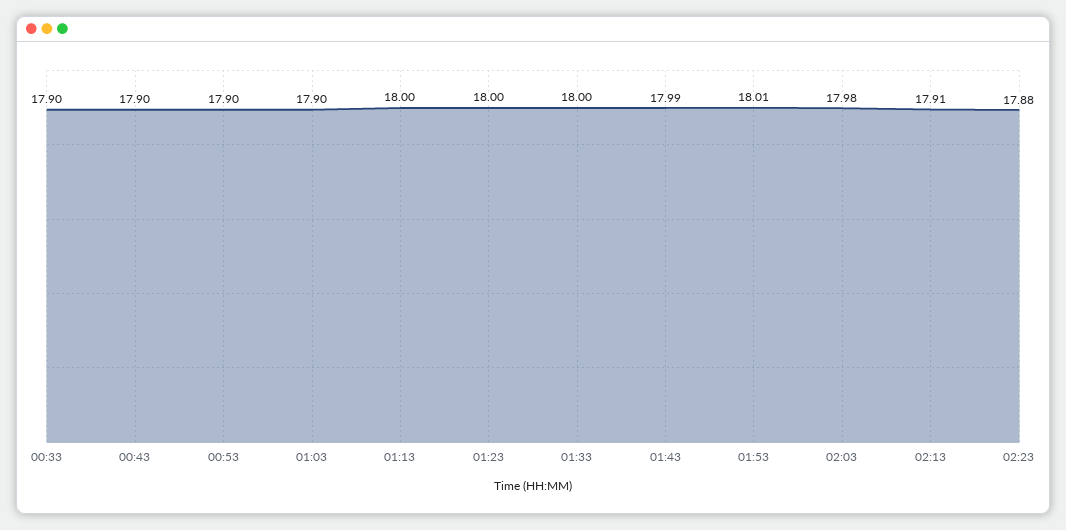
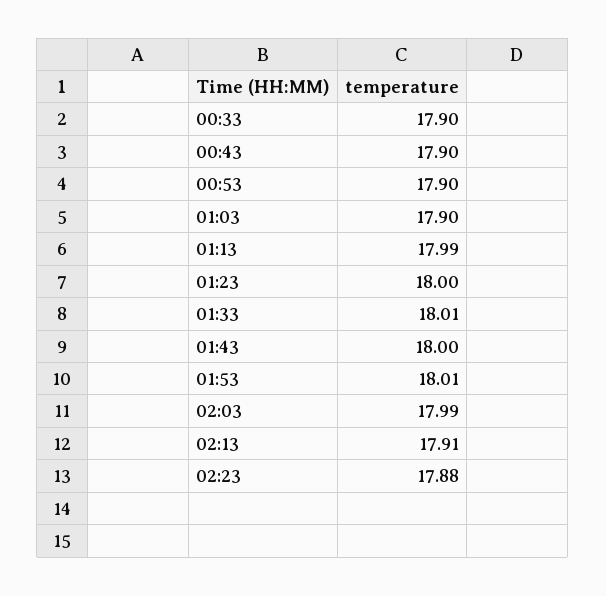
01:13: 18 -> 17.99
01:33: 18 -> 18.01
01:43: 17.99 -> 18
02:03: 17.98 -> 17.99

